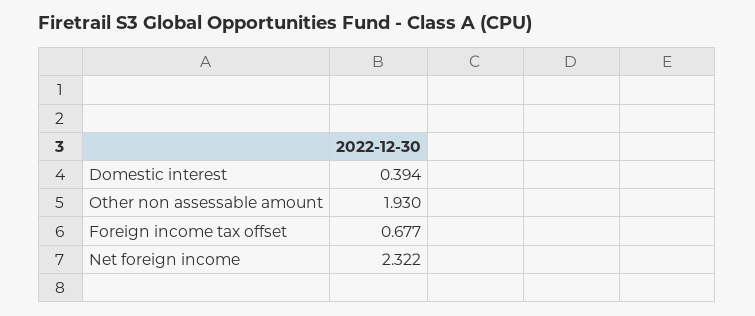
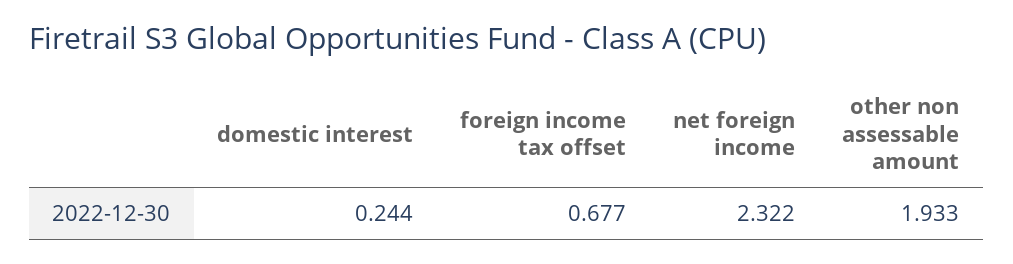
Domestic interest: 0.394 -> 0.244
Other non assessable amount: 1.93 -> 1.933

